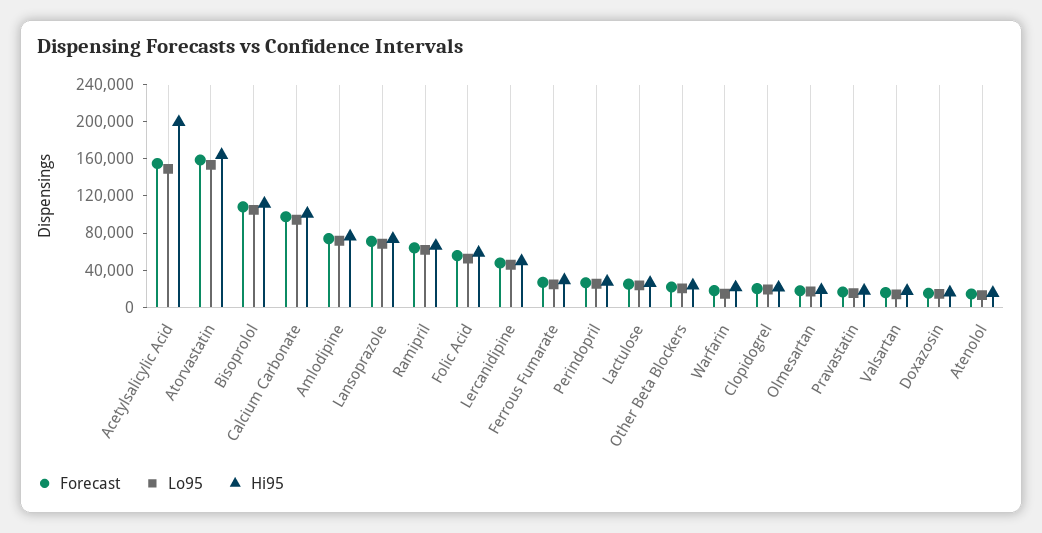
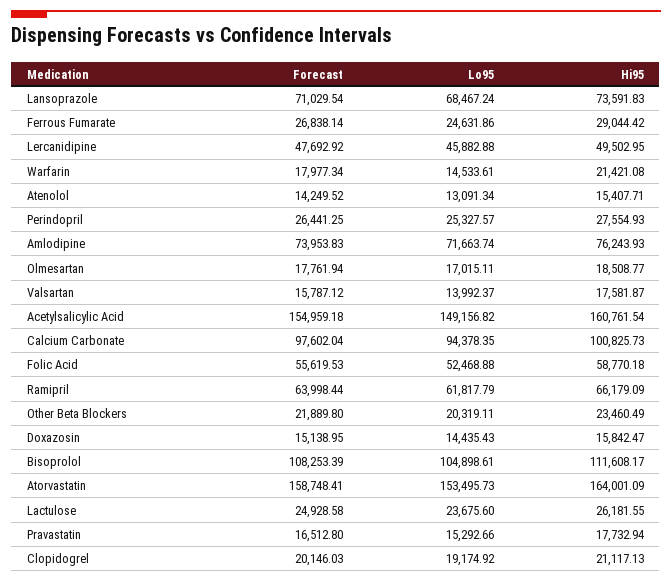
Hi95, Acetylsalicylic Acid: 200000 -> 160761.54

